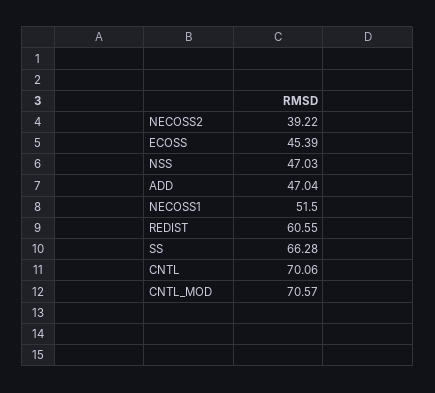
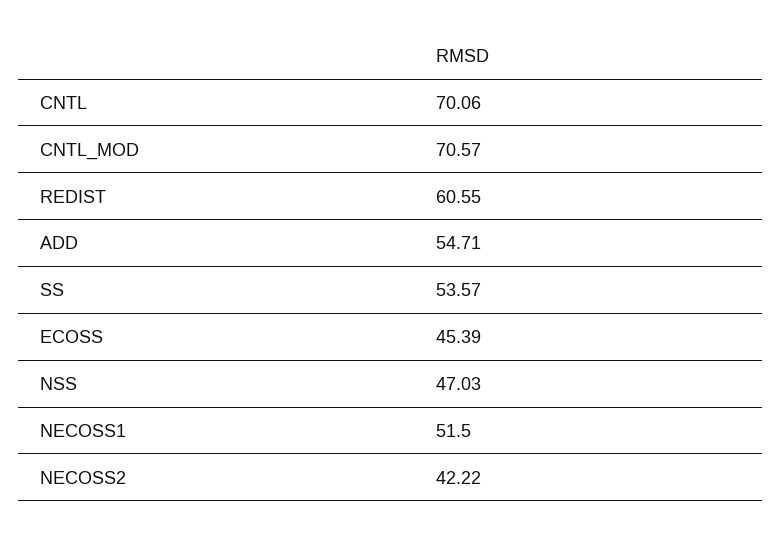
NECOSS2: 39.22 -> 42.22
ADD: 47.04 -> 54.71
SS: 66.28 -> 53.57

